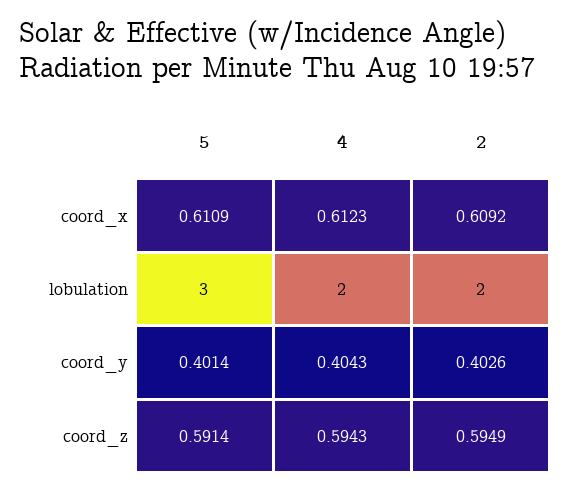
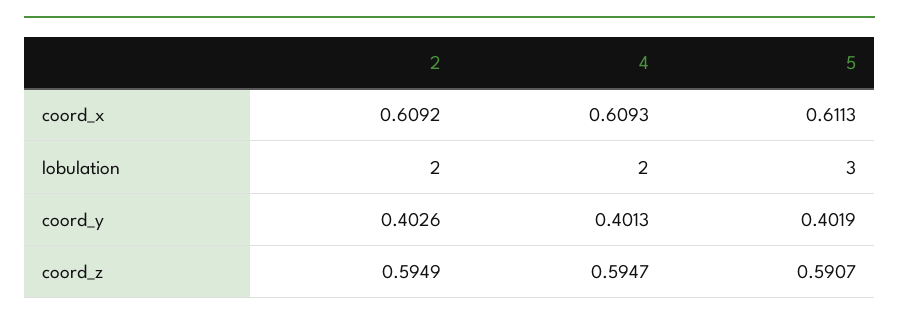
5, coord_x: 0.6109 -> 0.6113
4, coord_x: 0.6123 -> 0.6093
5, coord_y: 0.4014 -> 0.4019
4, coord_y: 0.4043 -> 0.4013
5, coord_z: 0.5914 -> 0.5907
4, coord_z: 0.5943 -> 0.5947

